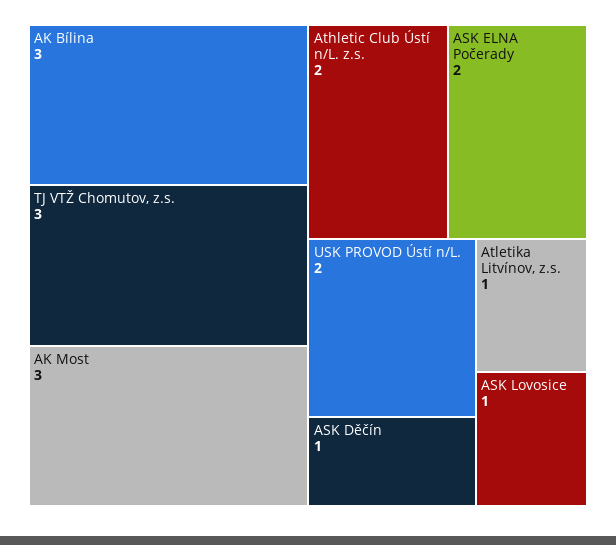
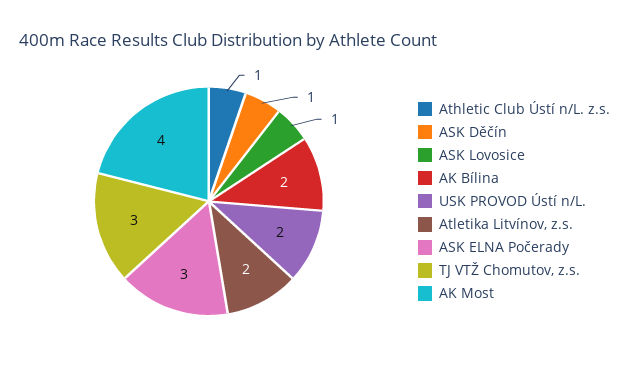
AK Bílina: 3 -> 2
AK Most: 3 -> 4
Athletic Club Ústí n/L. z.s.: 2 -> 1
ASK ELNA Počerady: 2 -> 3
Atletika Litvínov, z.s.: 1 -> 2

